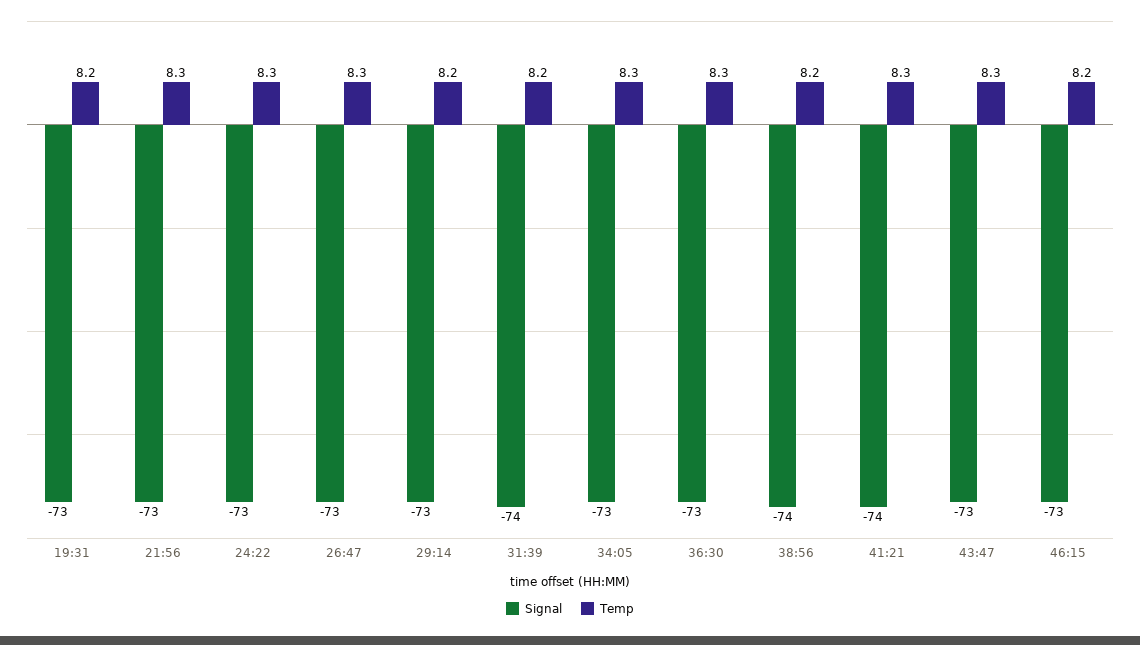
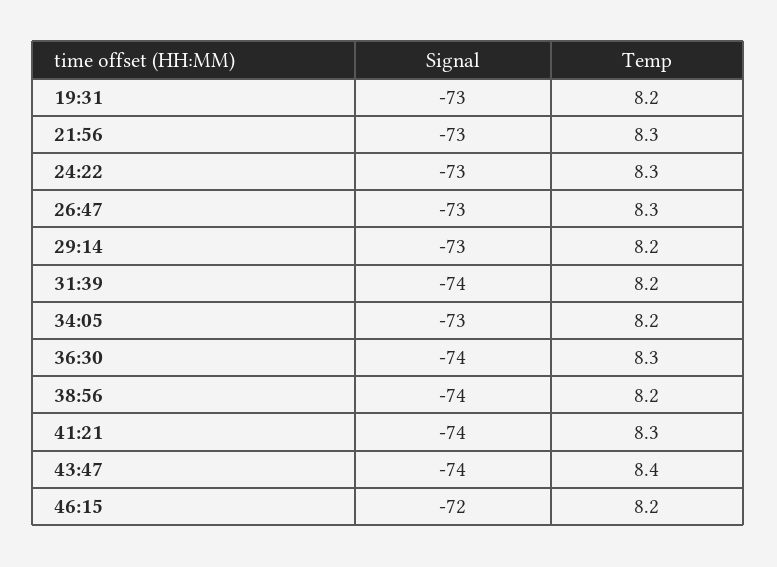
Temp, 34:05: 8.3 -> 8.2
Signal, 36:30: -73 -> -74
Signal, 43:47: -73 -> -74
Temp, 43:47: 8.3 -> 8.4
Signal, 46:15: -73 -> -72

